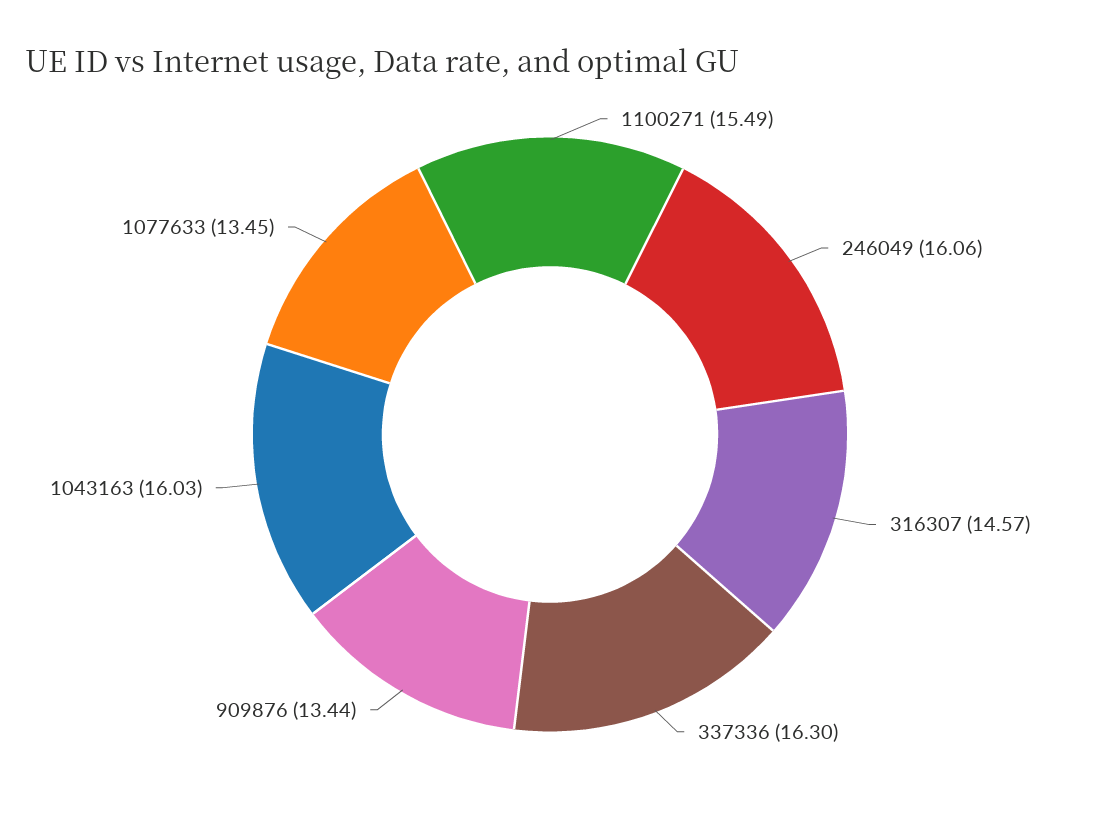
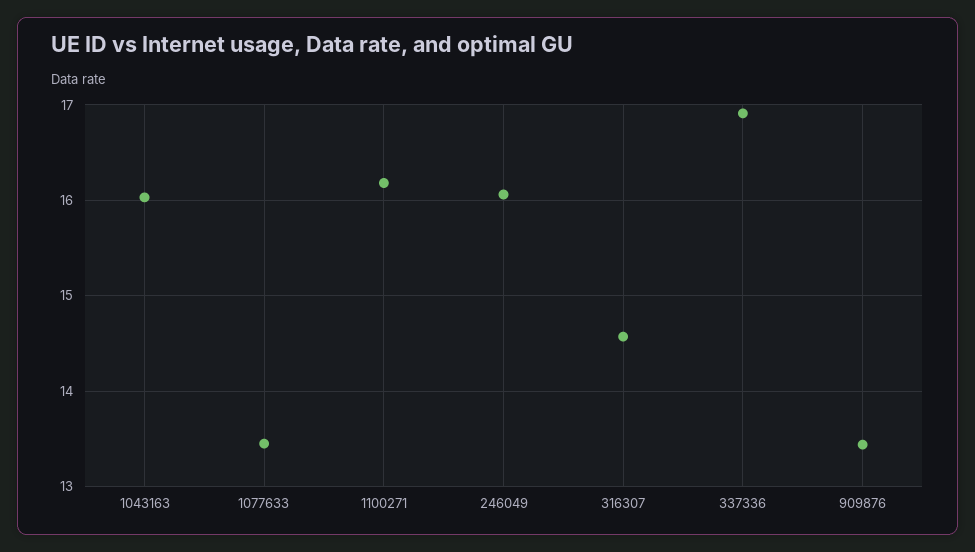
1100271: 15.49 -> 16.2
337336: 16.3 -> 16.9

